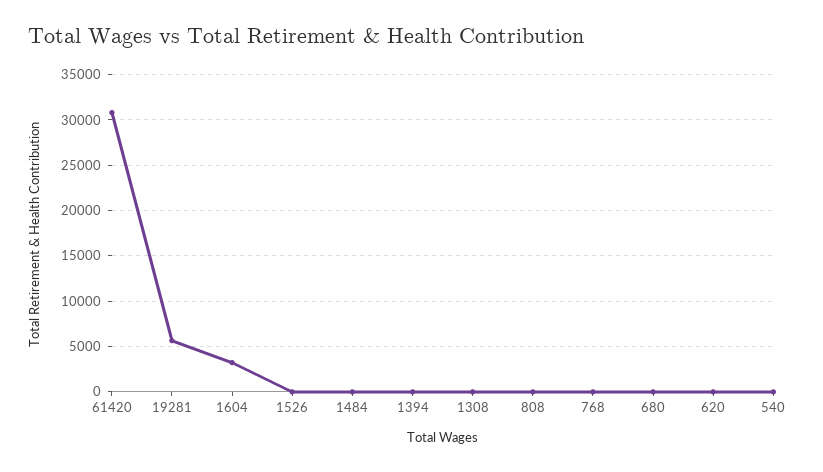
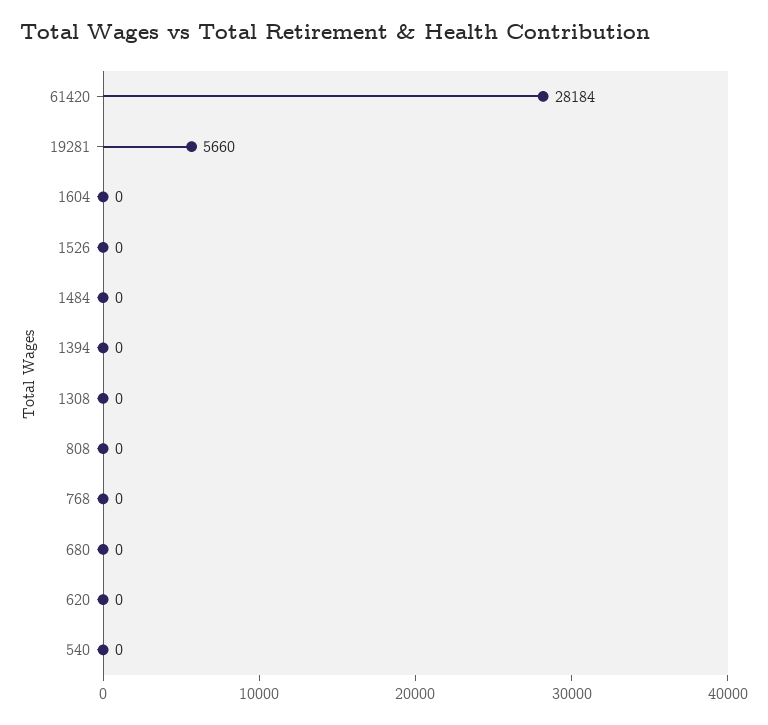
61420: 31000 -> 28184
1604: 3000 -> 0

